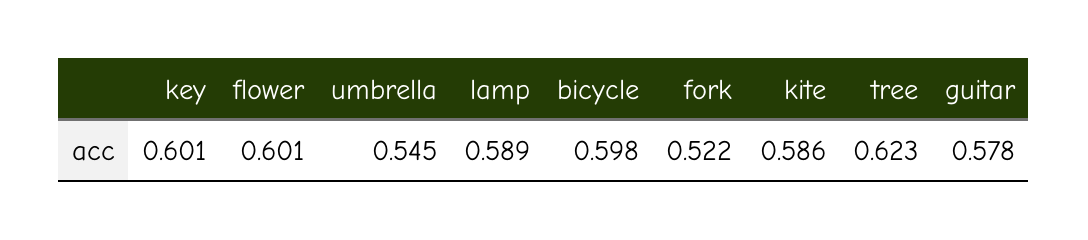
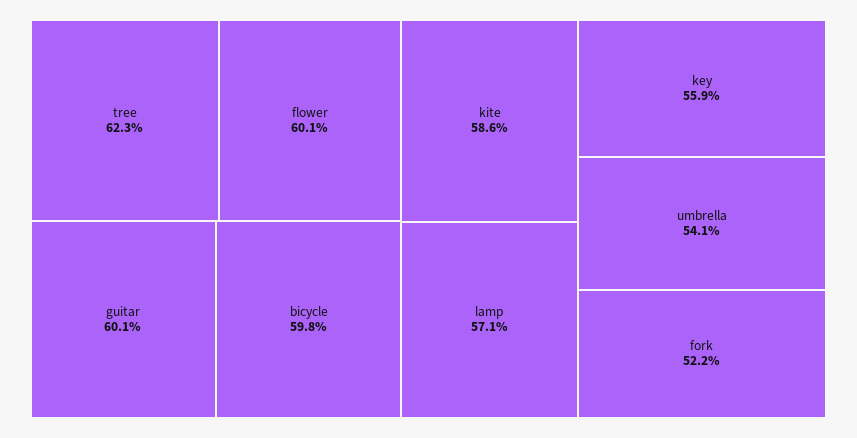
key: 0.601 -> 0.559
umbrella: 0.545 -> 0.541
lamp: 0.589 -> 0.571
guitar: 0.578 -> 0.601

